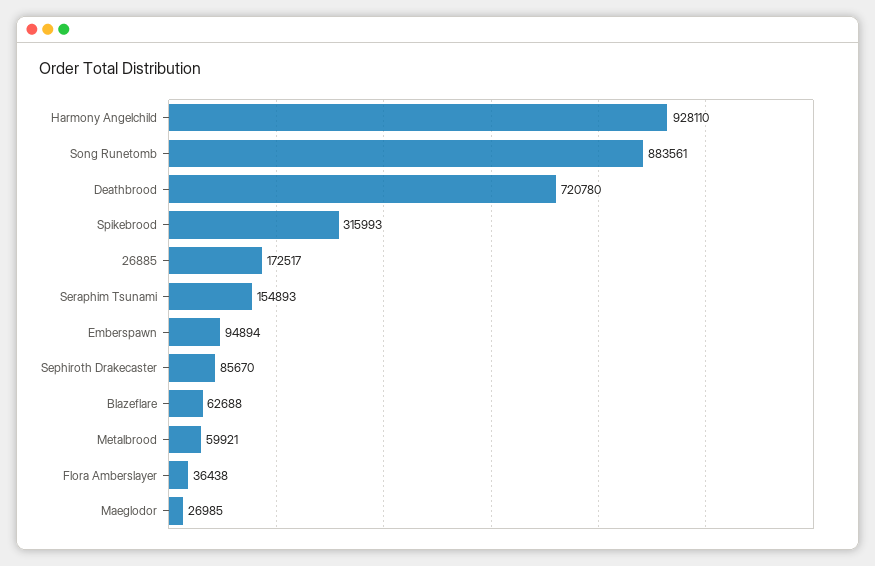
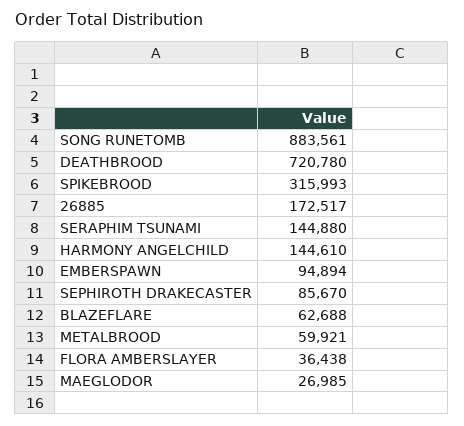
Harmony Angelchild: 928110 -> 144610
Seraphim Tsunami: 154893 -> 144880

